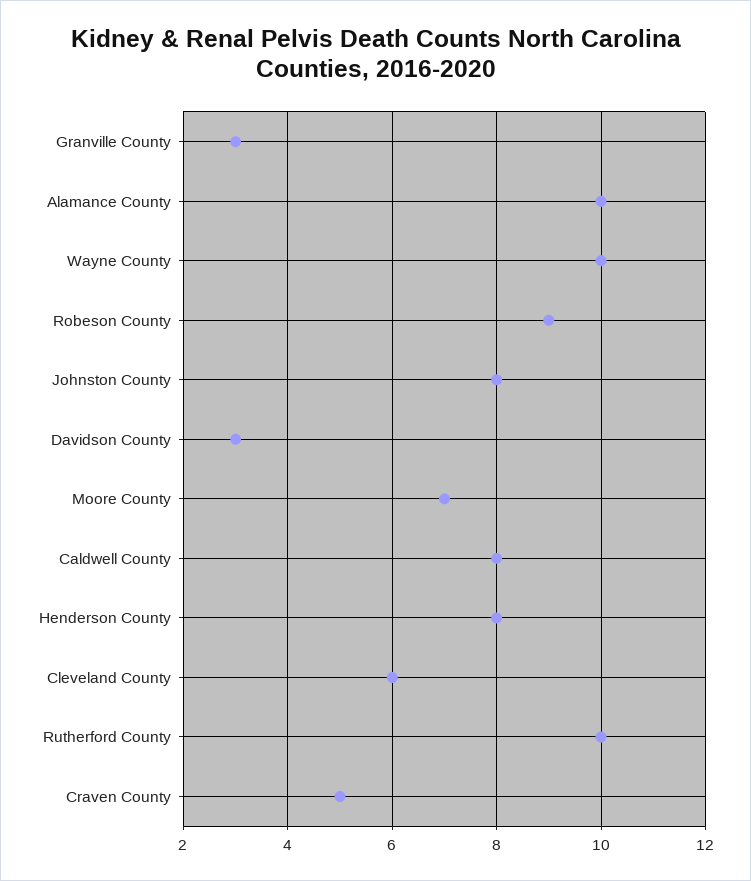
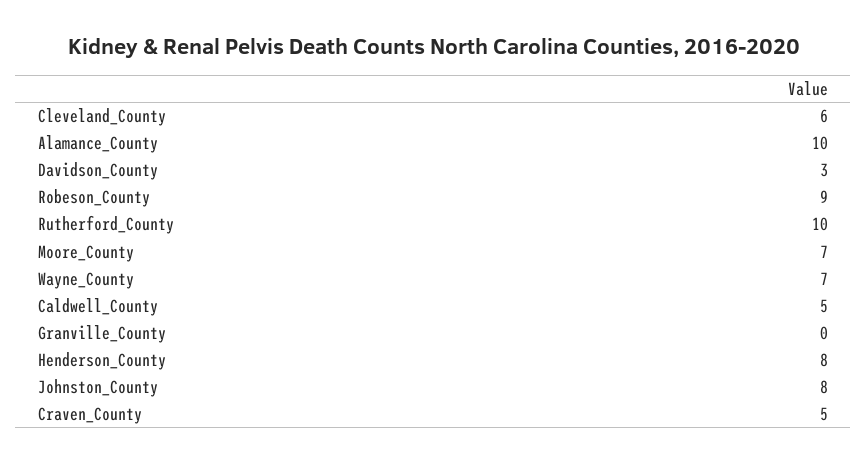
Granville County: 3 -> 0
Wayne County: 10 -> 7
Caldwell County: 8 -> 5

